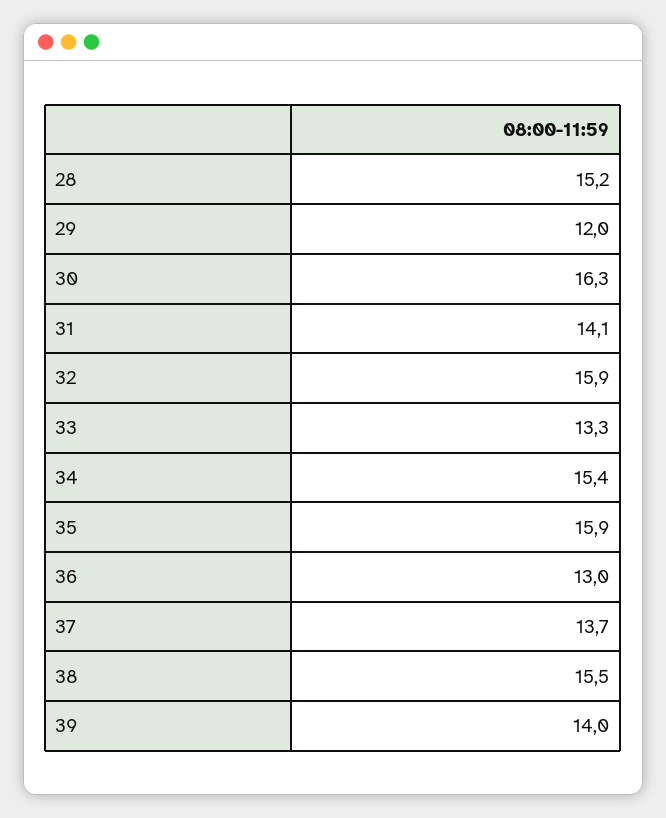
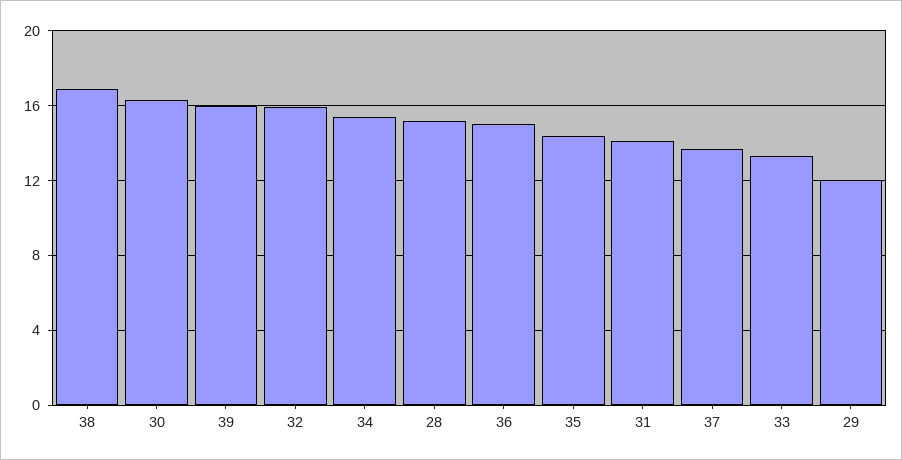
35: 15.9 -> 14.5
36: 13 -> 15
38: 15.5 -> 17
39: 14 -> 16

